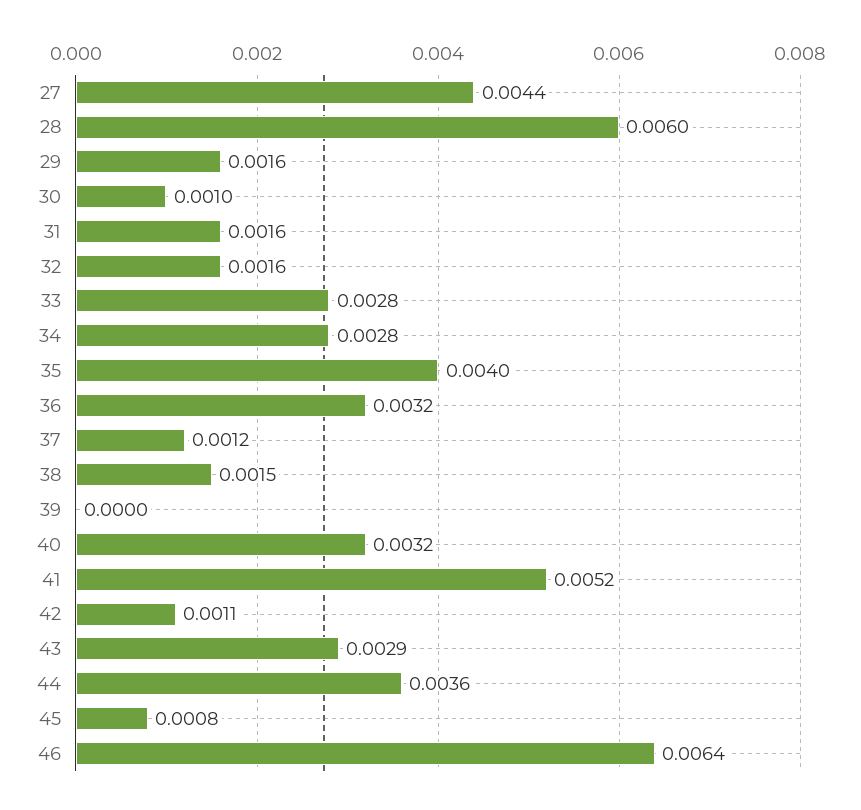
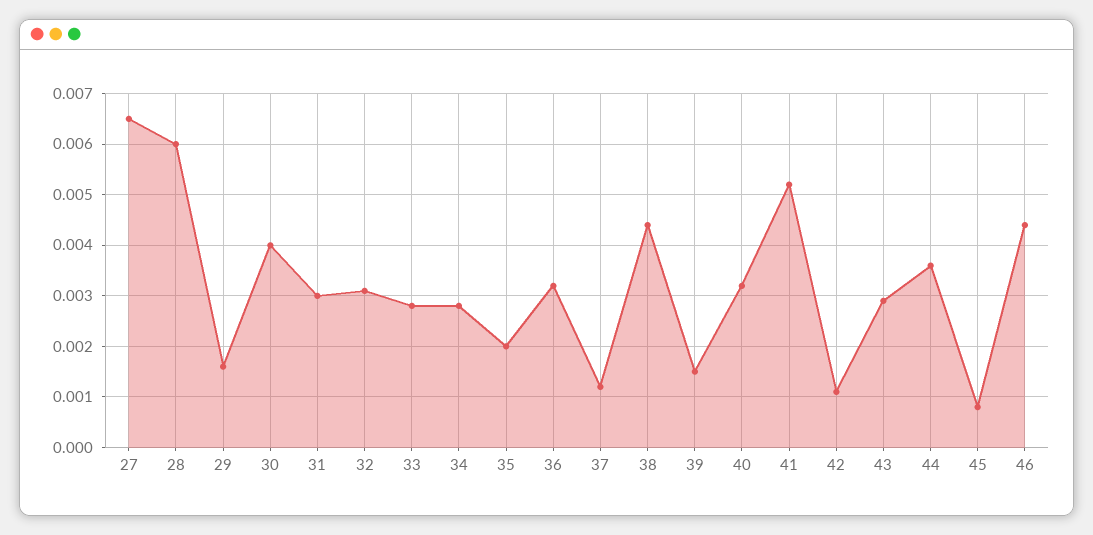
27: 0.0044 -> 0.0065
30: 0.001 -> 0.004
31: 0.0016 -> 0.003
32: 0.0016 -> 0.003
35: 0.004 -> 0.002
38: 0.0015 -> 0.0045
39: 0 -> 0.0015
46: 0.0064 -> 0.0045

